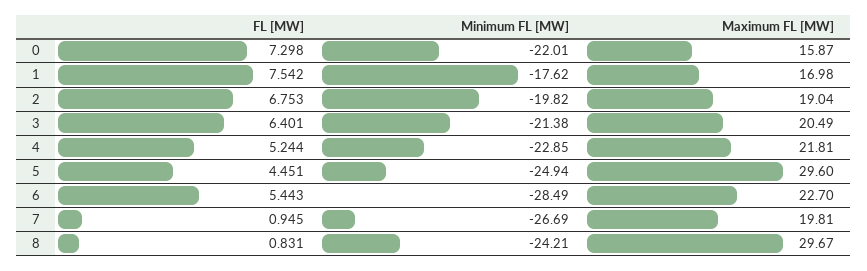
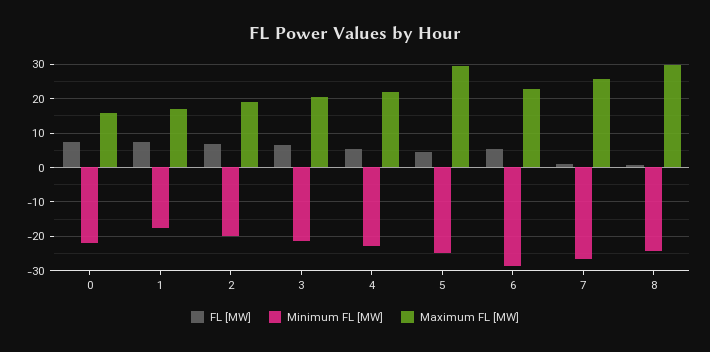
Maximum FL [MW], 7: 19.81 -> 26

